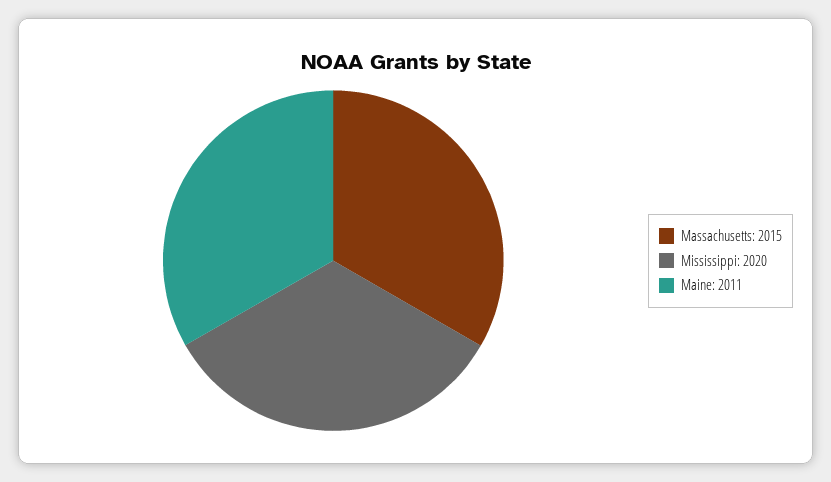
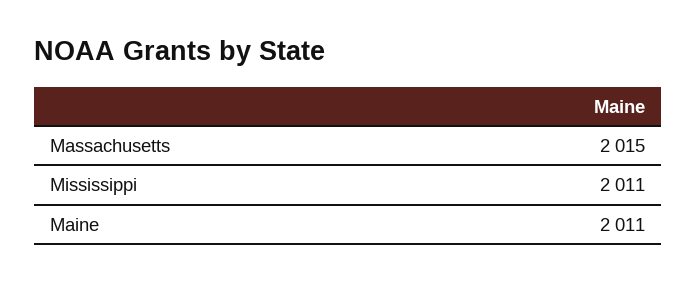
Mississippi: 2020 -> 2011

